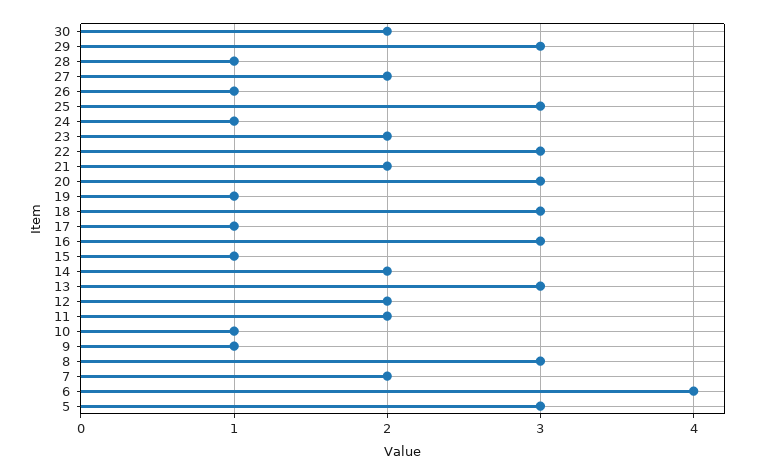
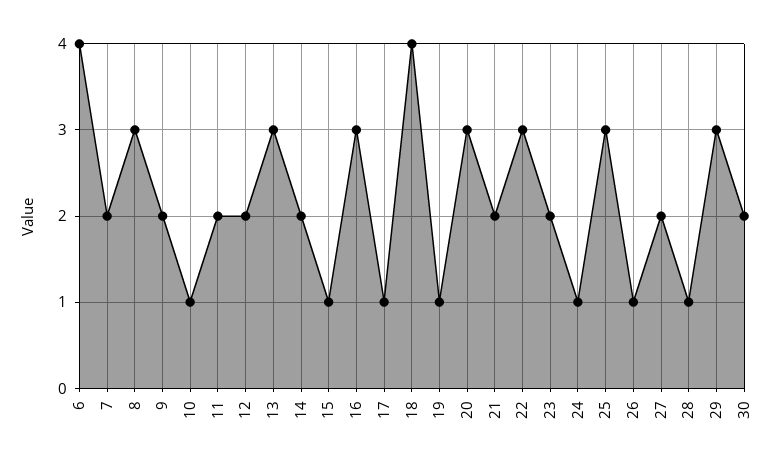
18: 3 -> 4
9: 1 -> 2
5: 3 -> none

